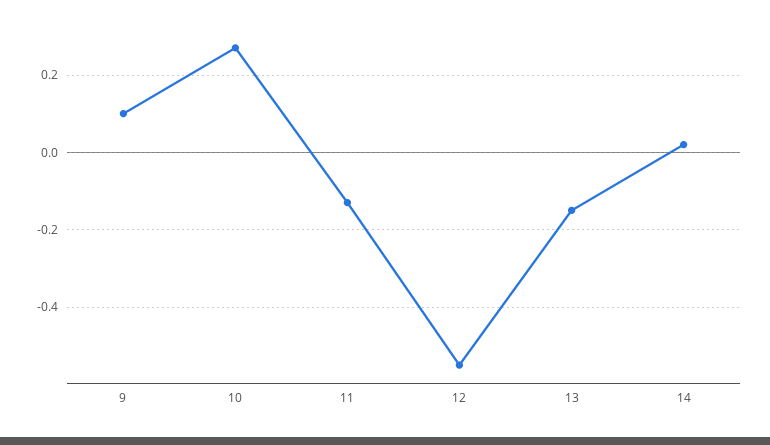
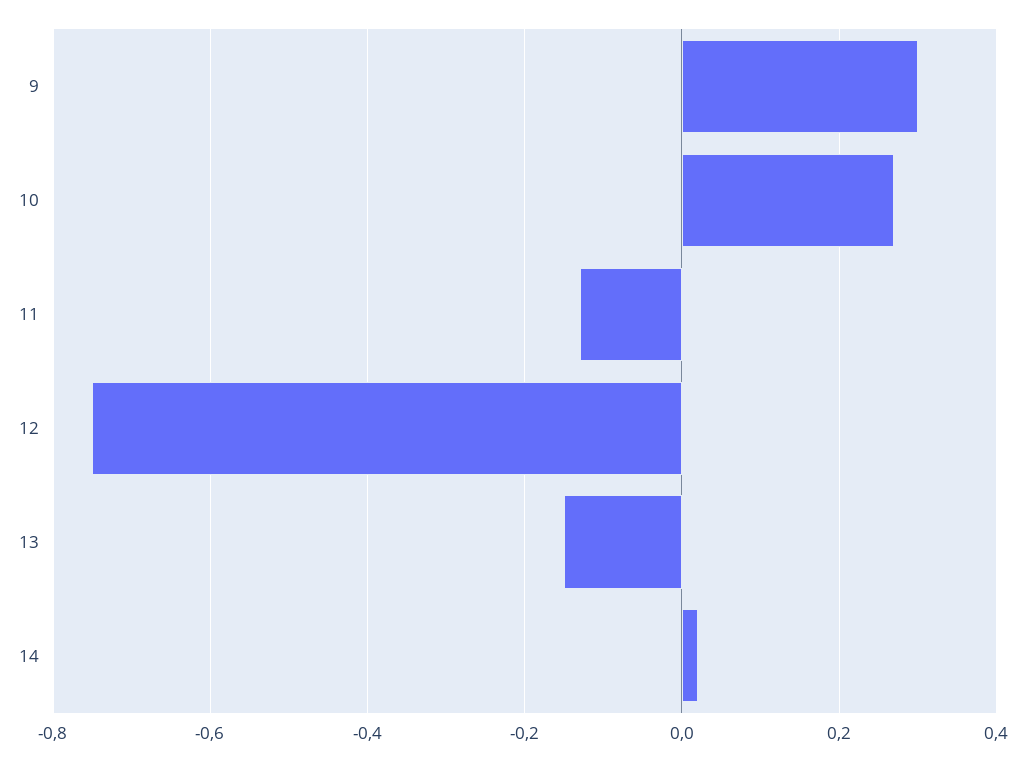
9: 0.1 -> 0.3
12: -0.55 -> -0.75

